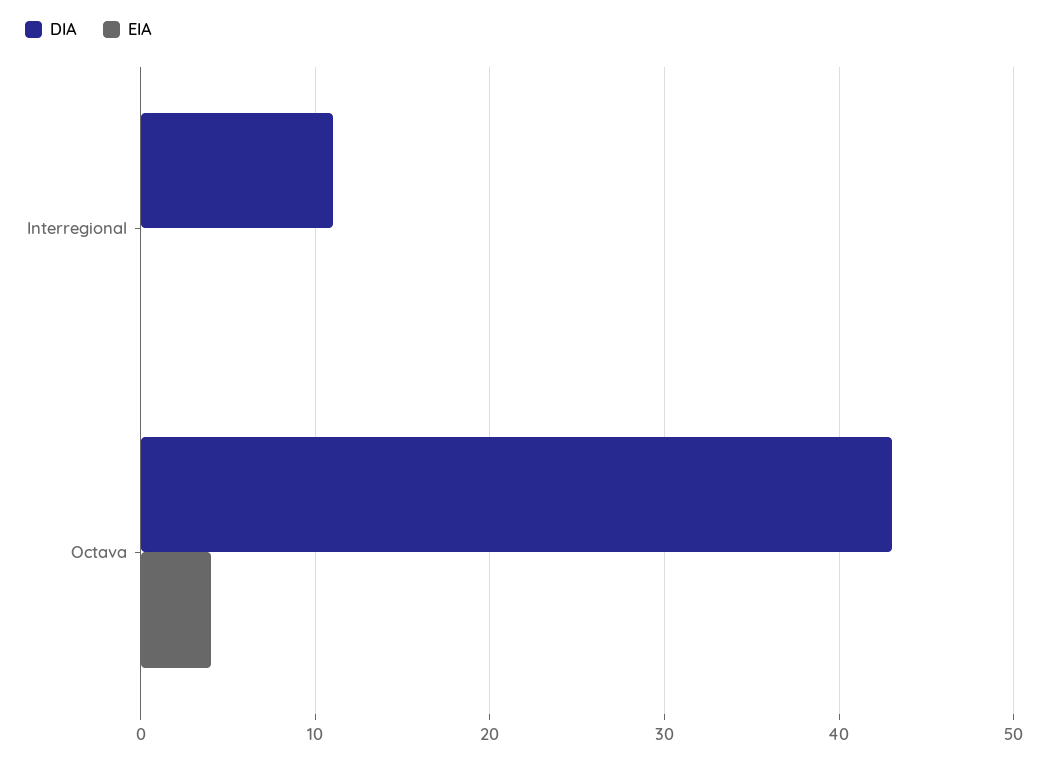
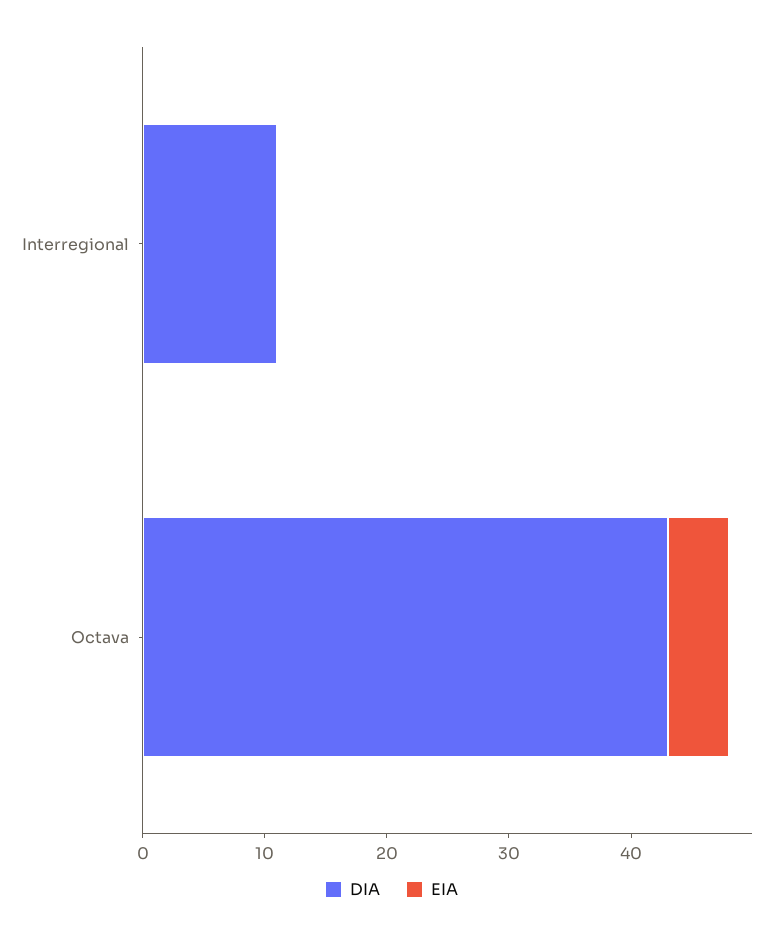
EIA, Octava: 4 -> 5

